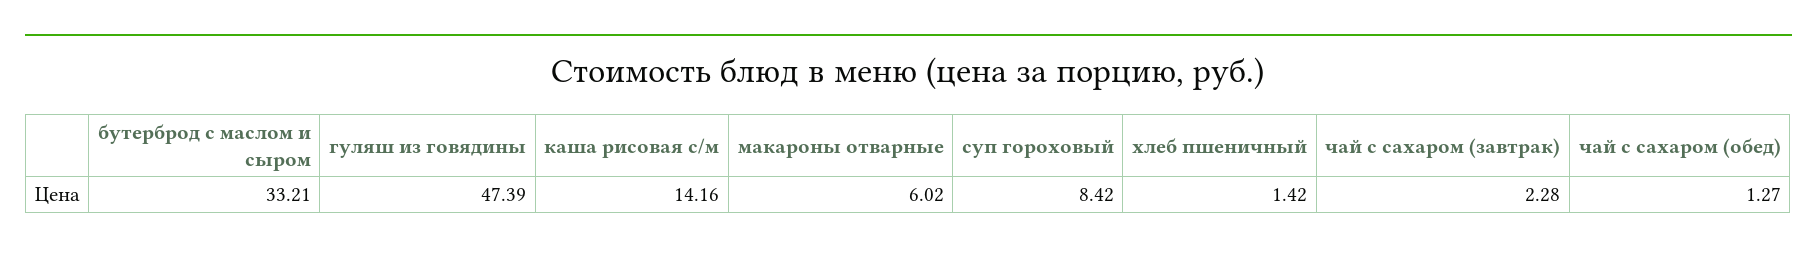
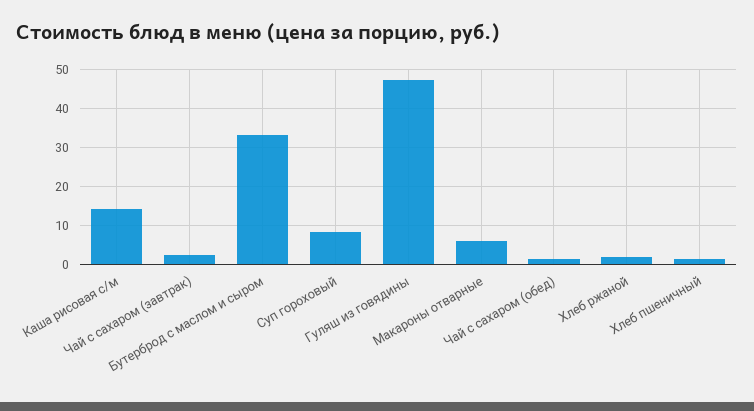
Хлеб ржаной: none -> 2

